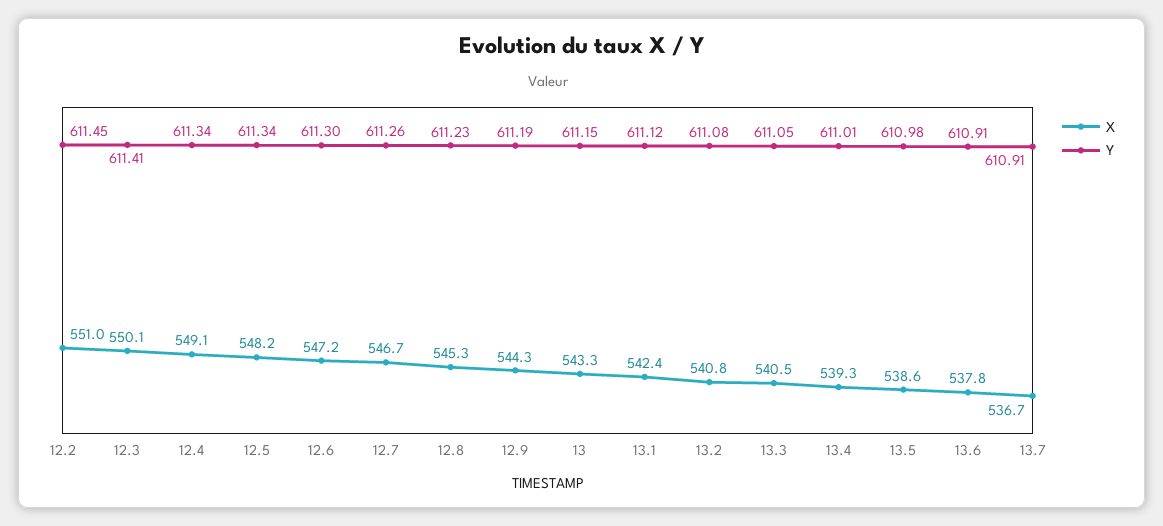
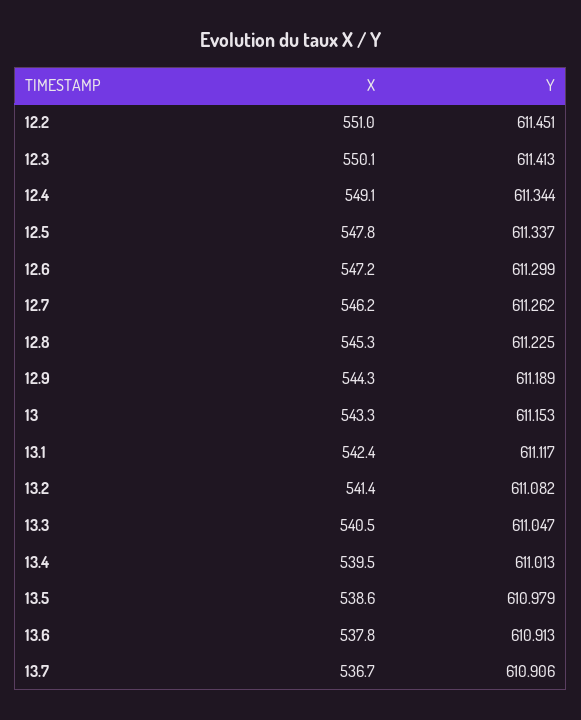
X, 12.5: 548.2 -> 547.8
X, 12.7: 546.7 -> 546.2
X, 13.2: 540.8 -> 541.4
X, 13.4: 539.3 -> 539.5

